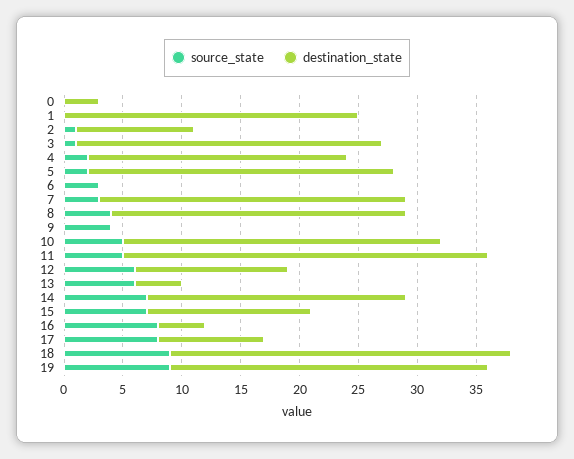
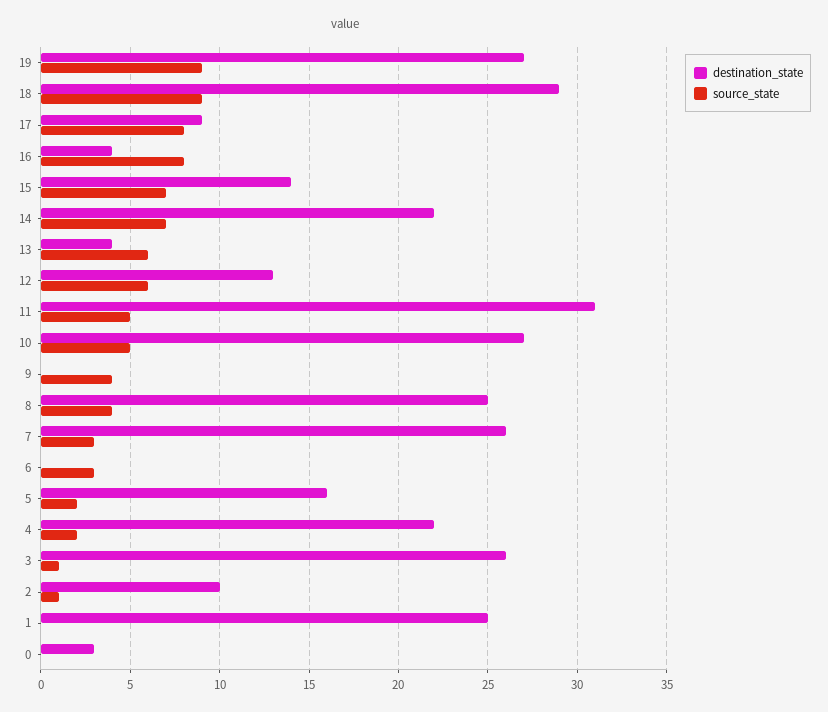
destination_state, 5: 26 -> 16

